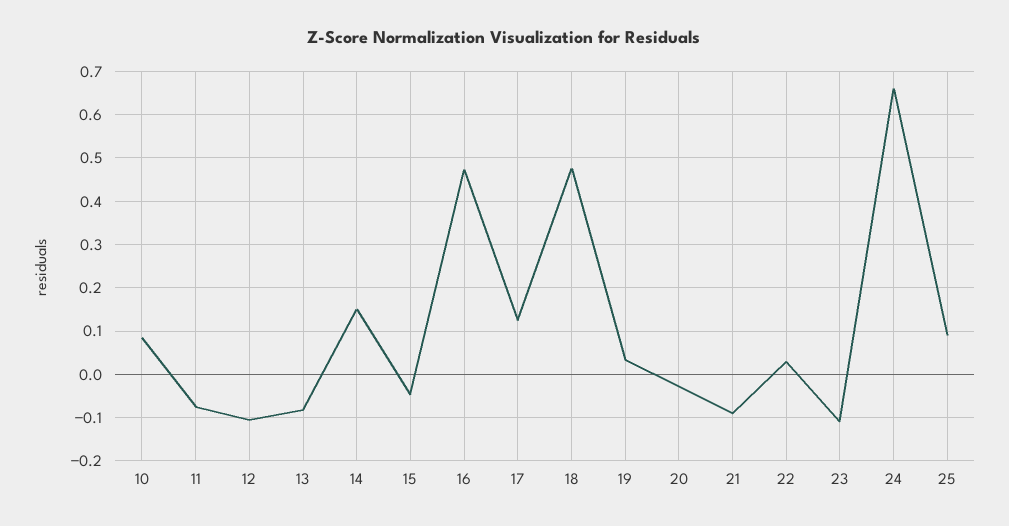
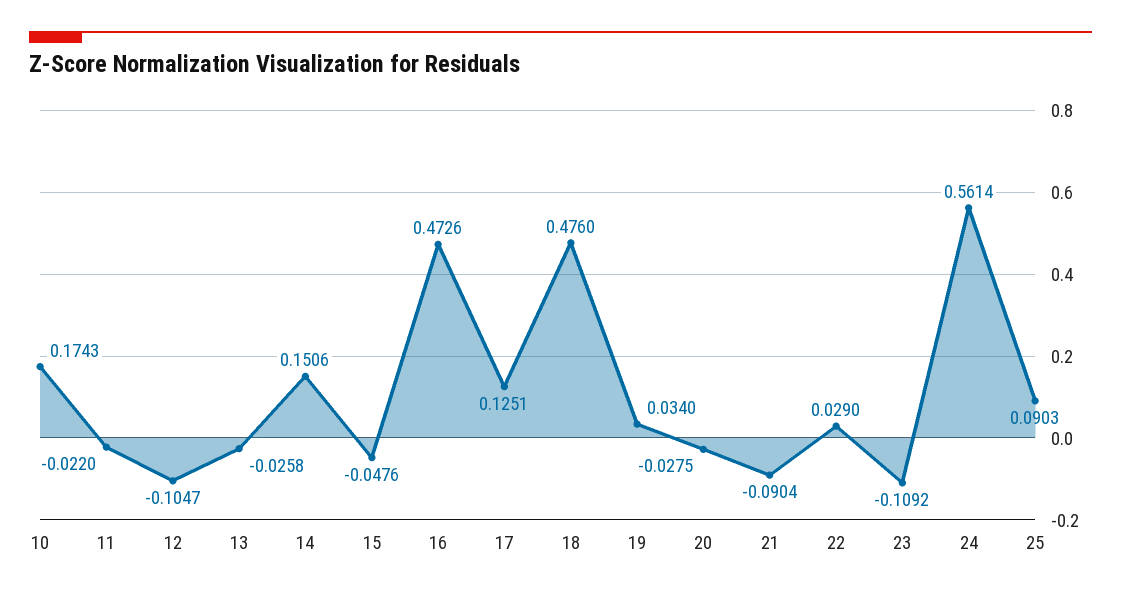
10: 0.08 -> 0.1743
11: -0.08 -> -0.022
13: -0.08 -> -0.0258
24: 0.66 -> 0.5614

